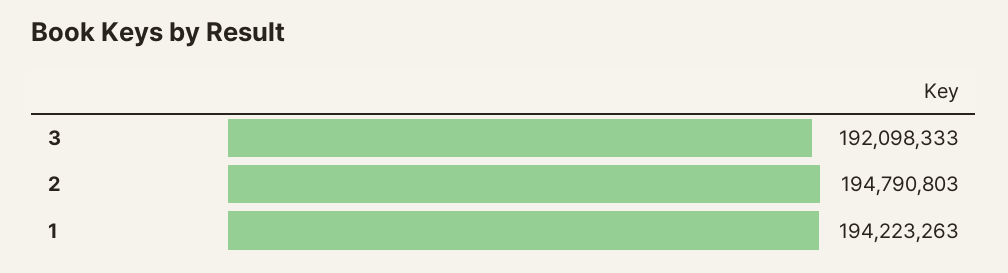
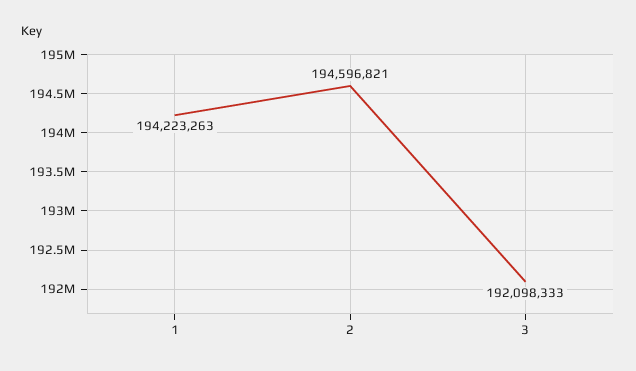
2: 194790803 -> 194596821

